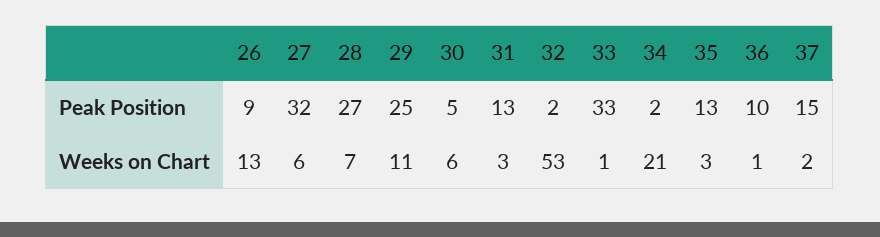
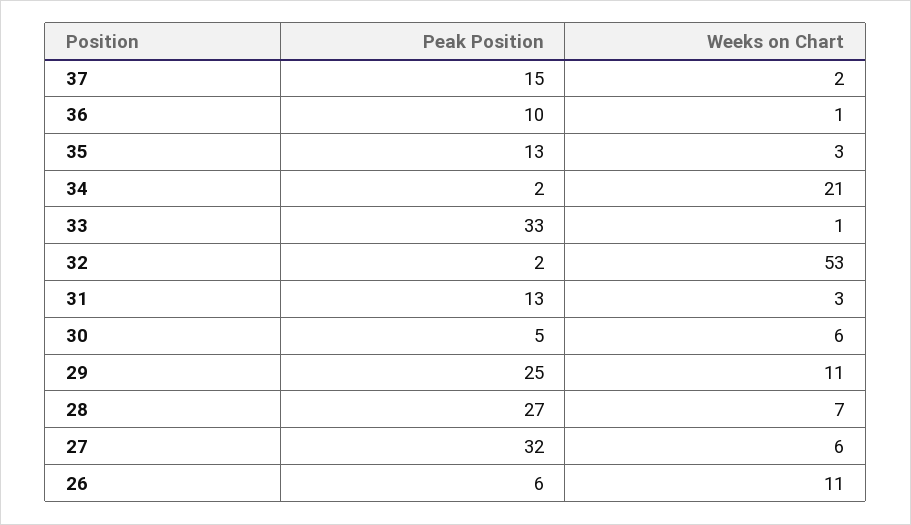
26, Peak Position: 9 -> 6
26, Weeks on Chart: 13 -> 11

